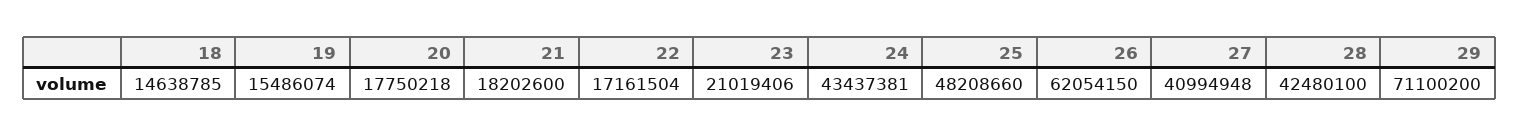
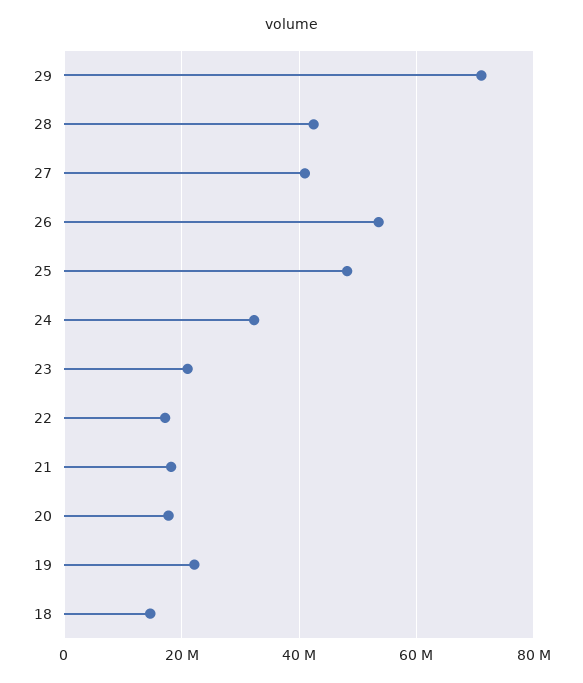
19: 15486074 -> 22000000
24: 43437381 -> 32000000
26: 62054150 -> 54000000

